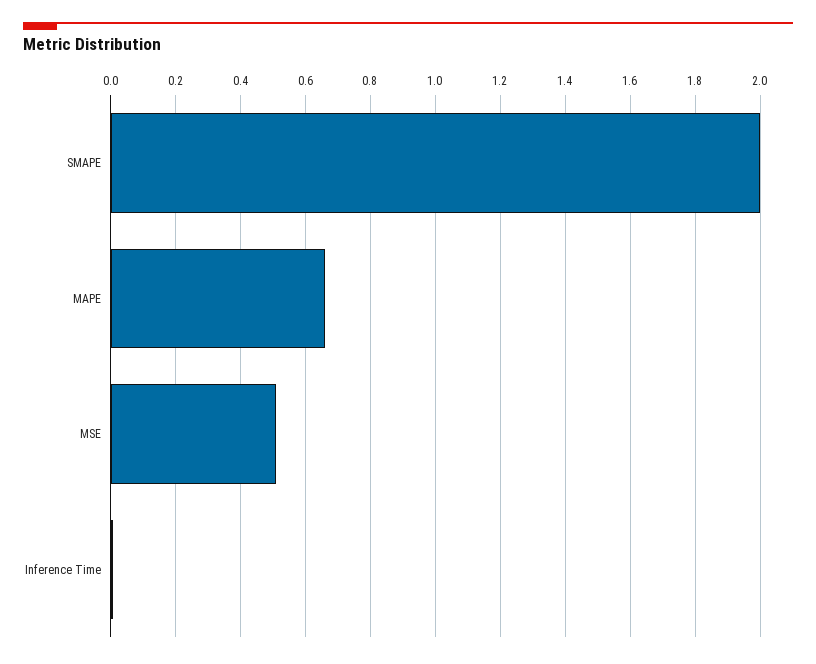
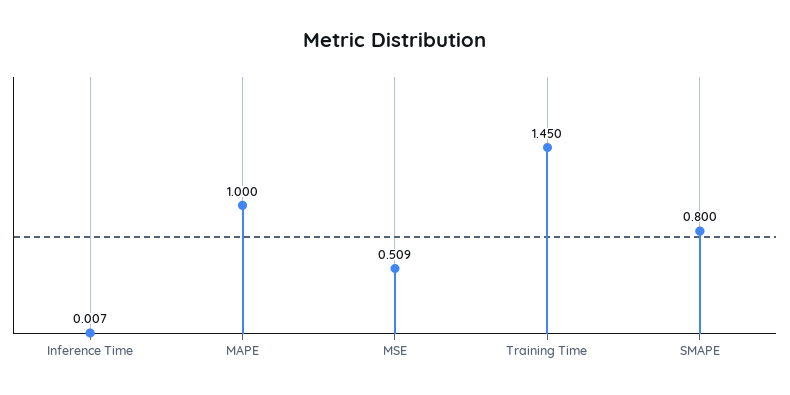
SMAPE: 2 -> 0.8
MAPE: 0.66 -> 1
Training Time: none -> 1.45

